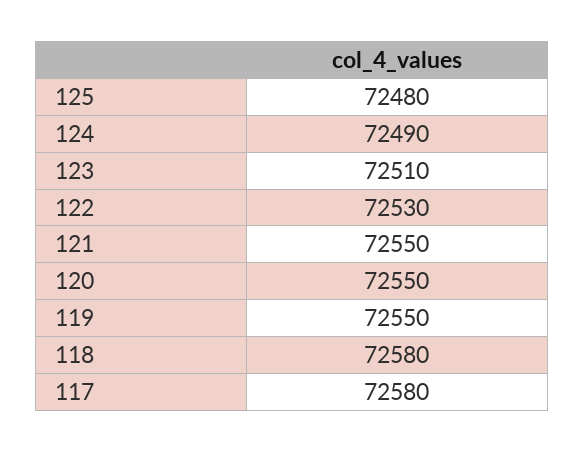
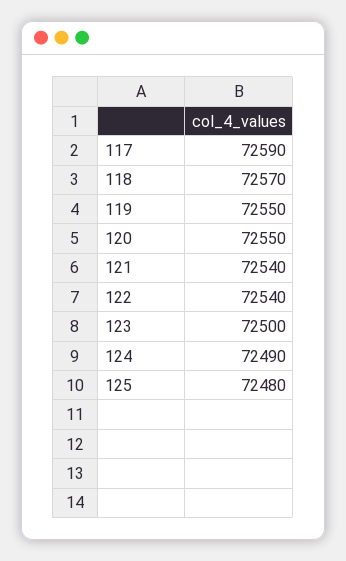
123: 72510 -> 72500
122: 72530 -> 72540
121: 72550 -> 72540
118: 72580 -> 72570
117: 72580 -> 72590

